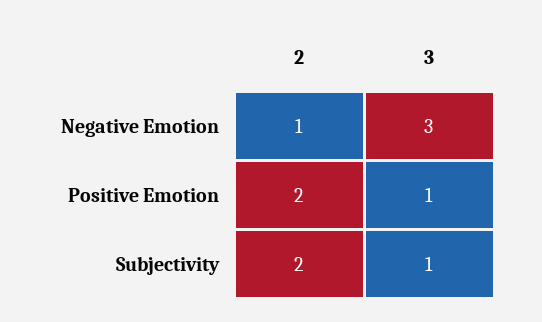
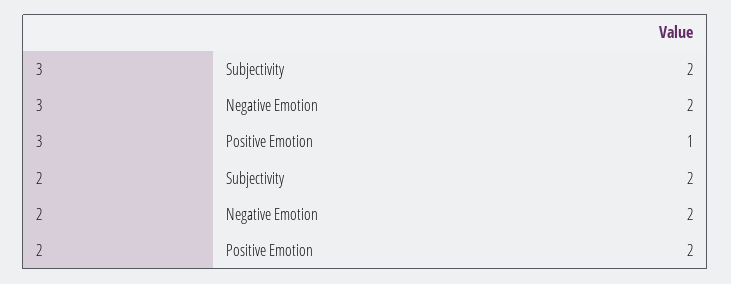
2, Negative Emotion: 1 -> 2
3, Negative Emotion: 3 -> 2
3, Subjectivity: 1 -> 2

